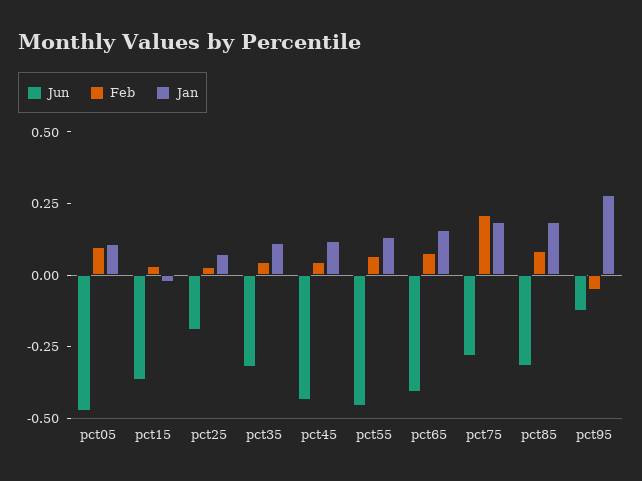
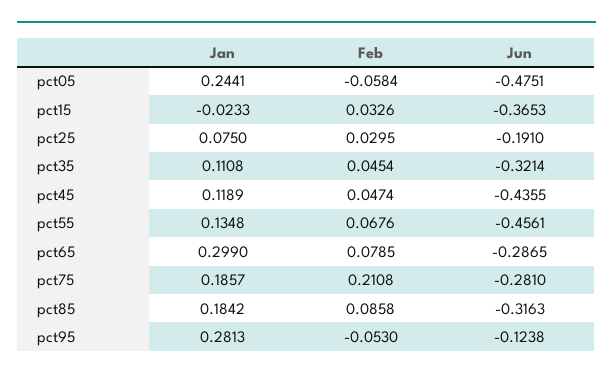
Feb, pct05: 0.1 -> -0.0584
Jan, pct05: 0.1 -> 0.2441
Jun, pct65: -0.4 -> -0.2865
Jan, pct65: 0.15 -> 0.299

